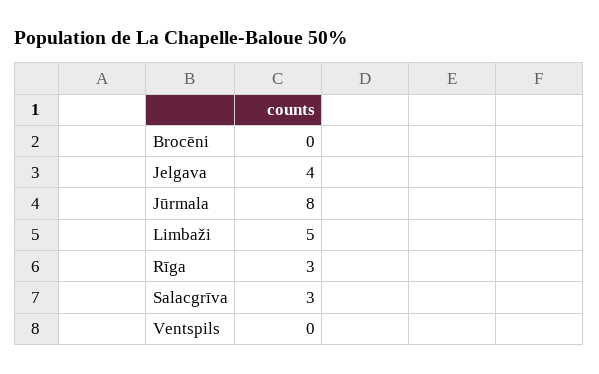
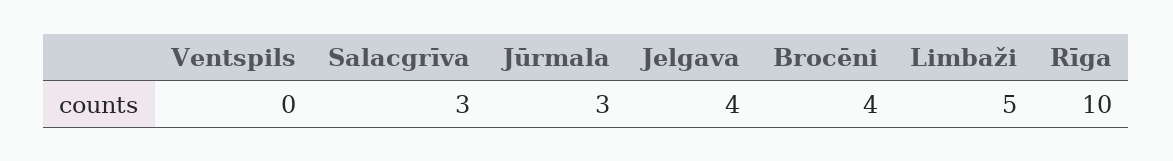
Brocēni: 0 -> 4
Jūrmala: 8 -> 3
Rīga: 3 -> 10

